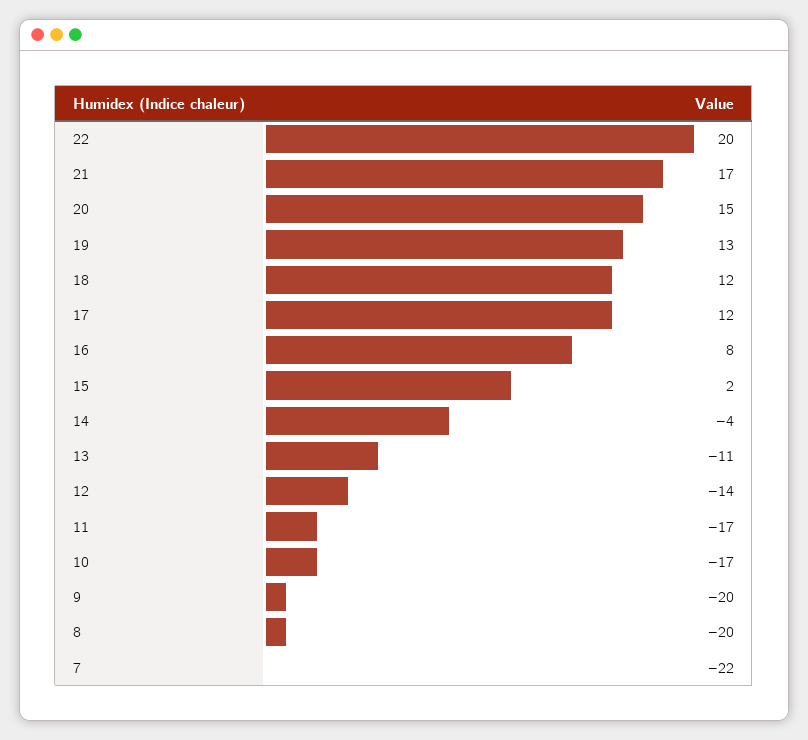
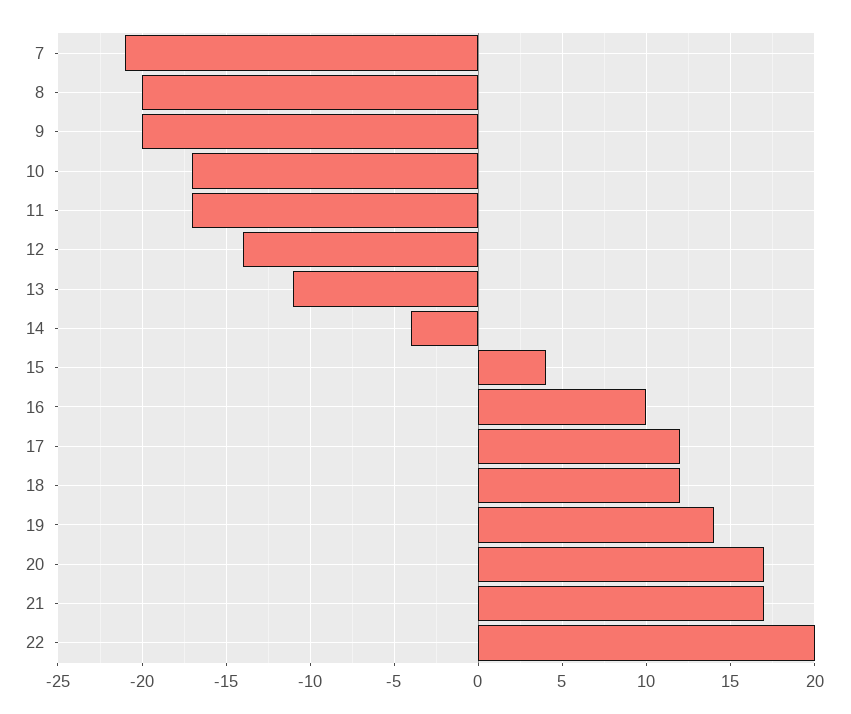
20: 15 -> 17
19: 13 -> 14
16: 8 -> 10
15: 2 -> 4
7: -22 -> -21

